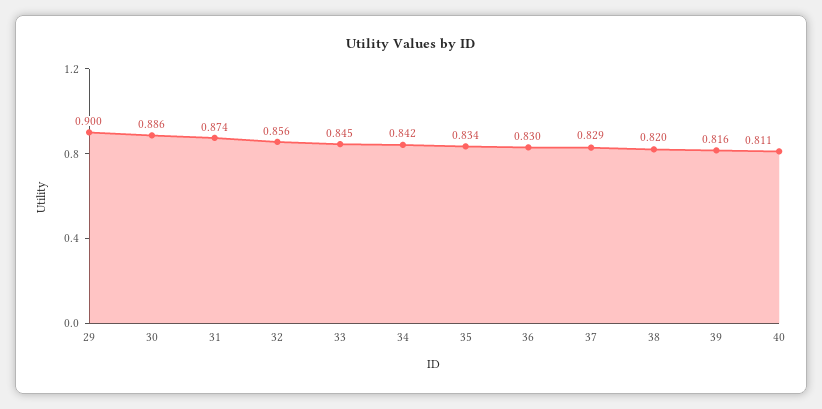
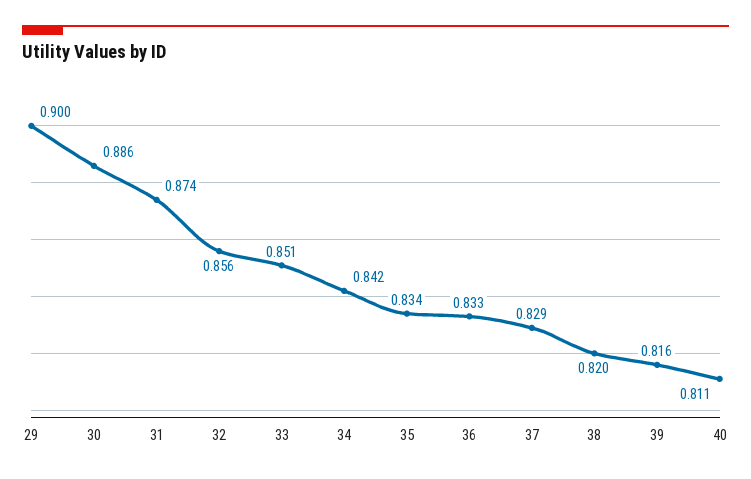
33: 0.845 -> 0.851
36: 0.83 -> 0.833

